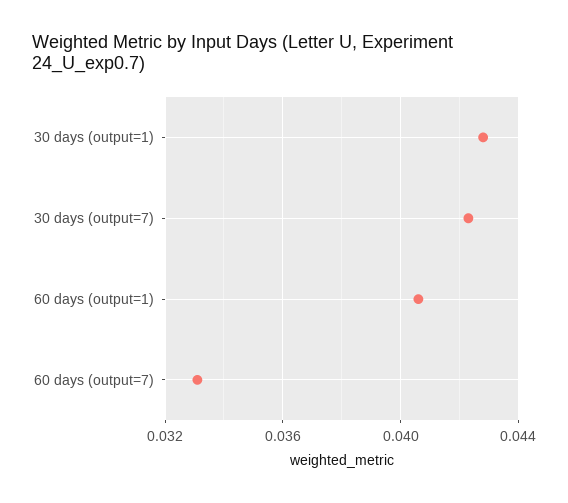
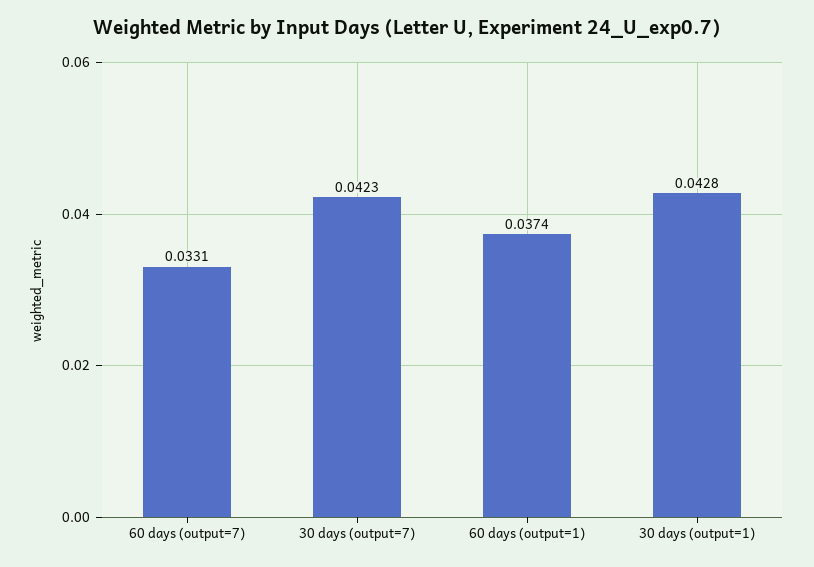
60 days (output=1): 0.0405 -> 0.0374

